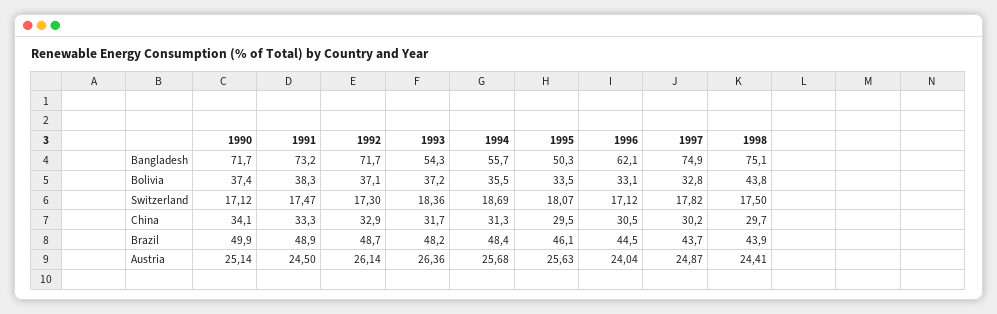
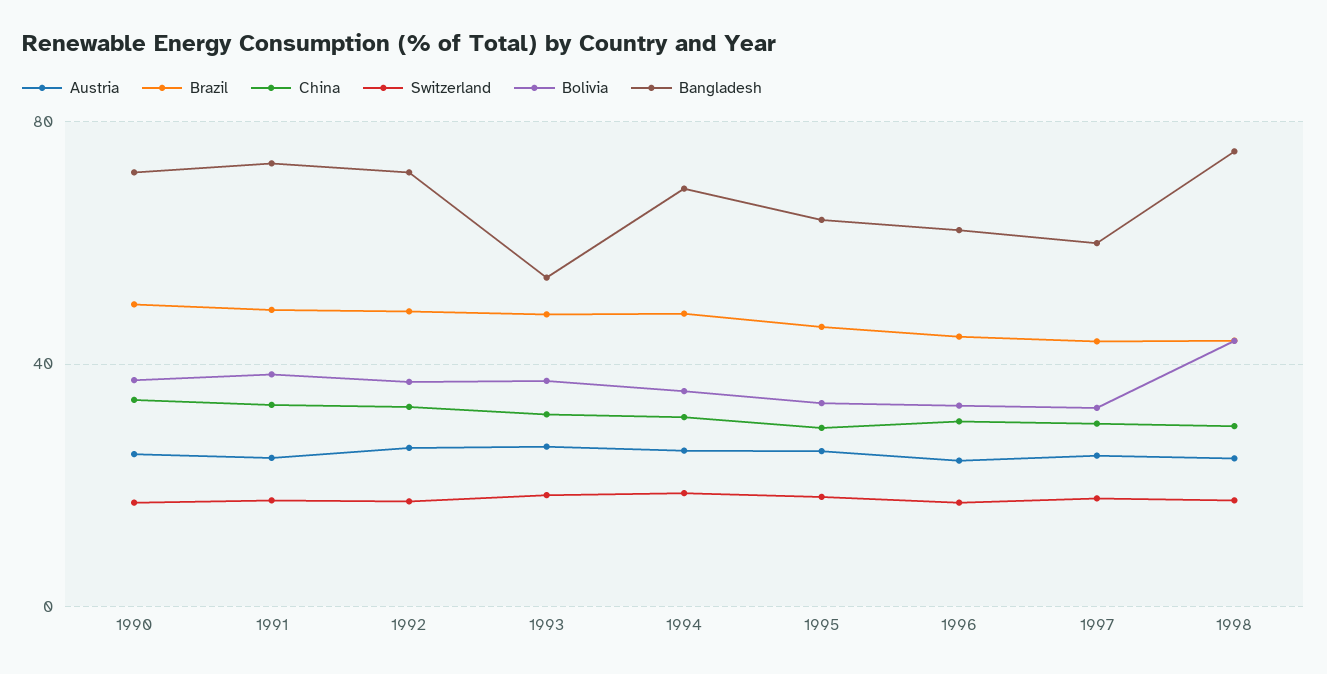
Bangladesh, 1994: 55.7 -> 70
Bangladesh, 1995: 50.3 -> 65
Bangladesh, 1997: 74.9 -> 60

